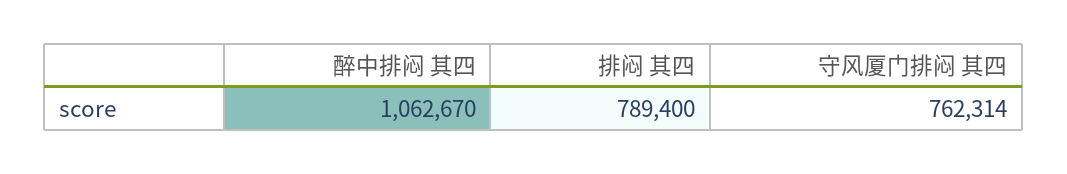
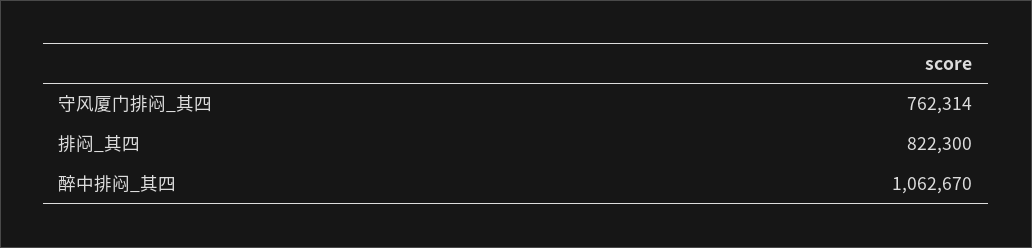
排闷 其四: 789400 -> 822300

